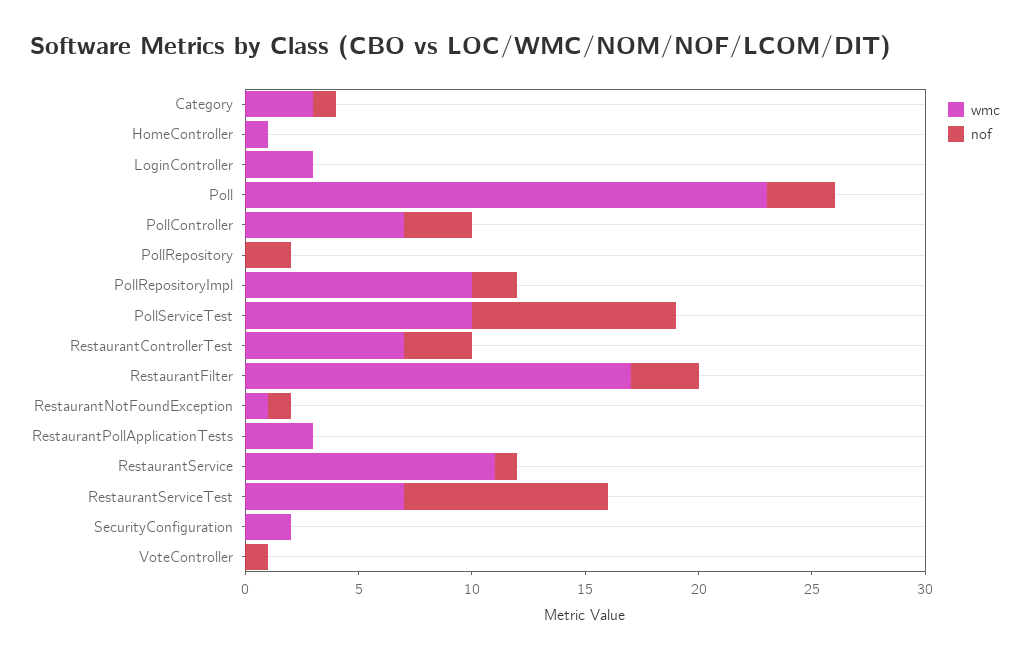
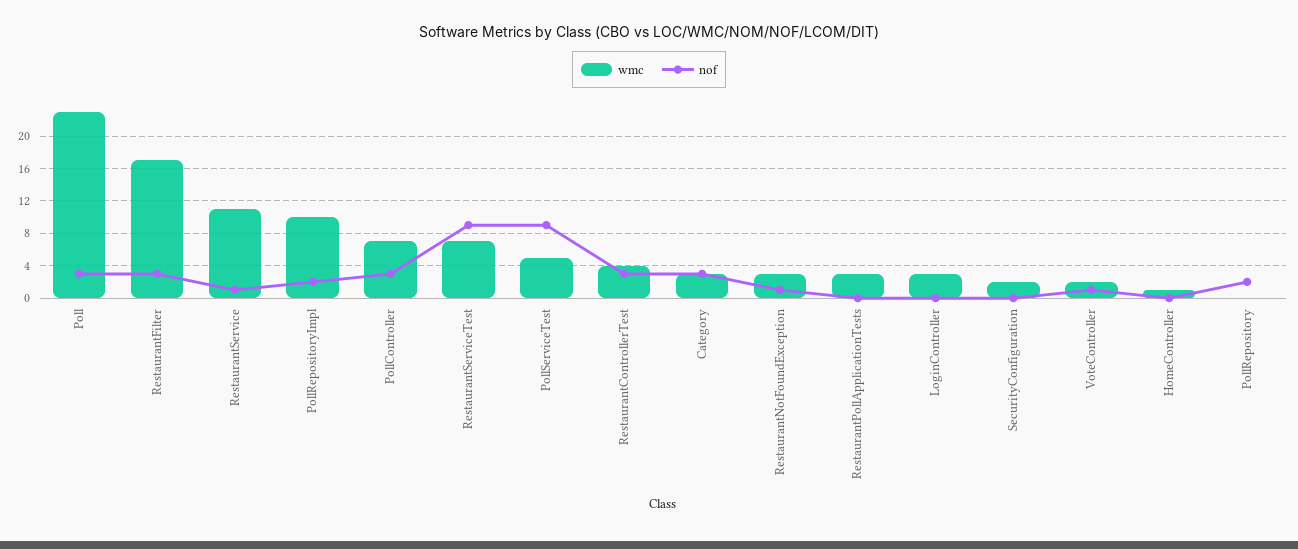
nof, Category: 1 -> 3
wmc, PollServiceTest: 10 -> 5
wmc, RestaurantControllerTest: 7 -> 4
wmc, RestaurantNotFoundException: 1 -> 3
wmc, VoteController: 0 -> 2

